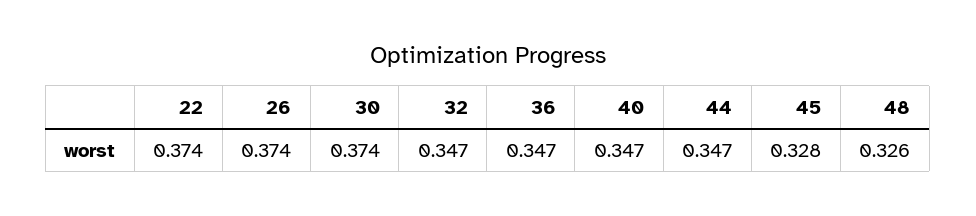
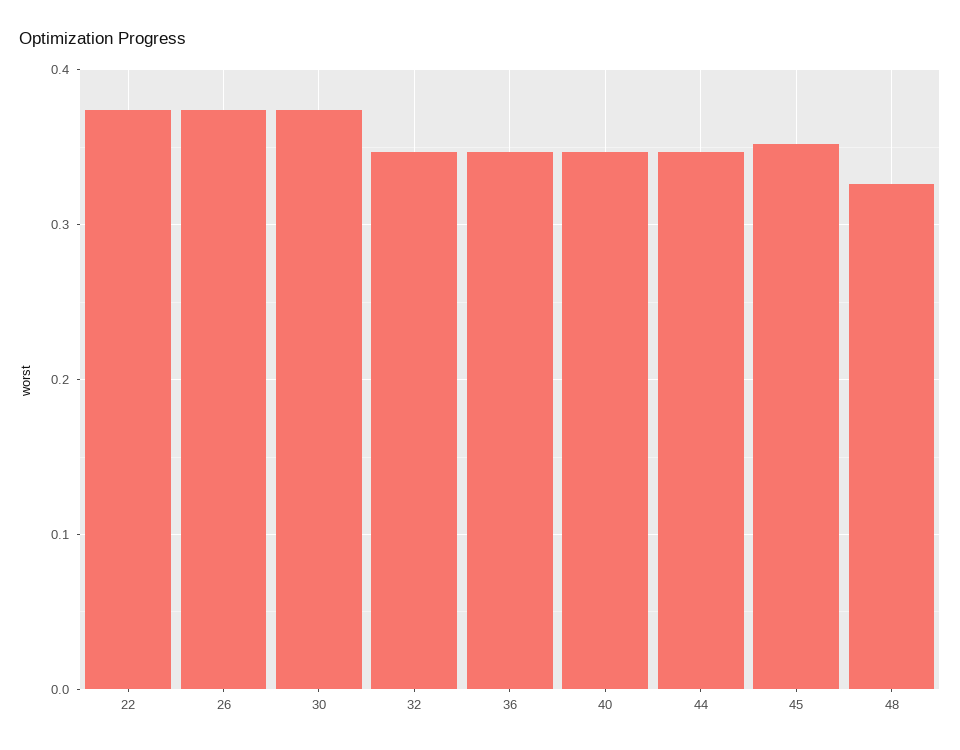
45: 0.328 -> 0.35

